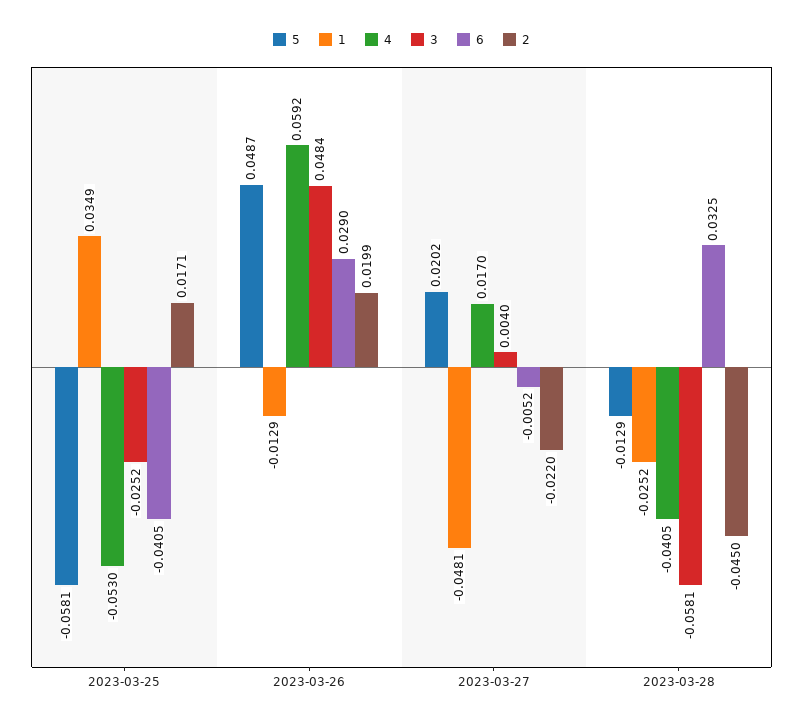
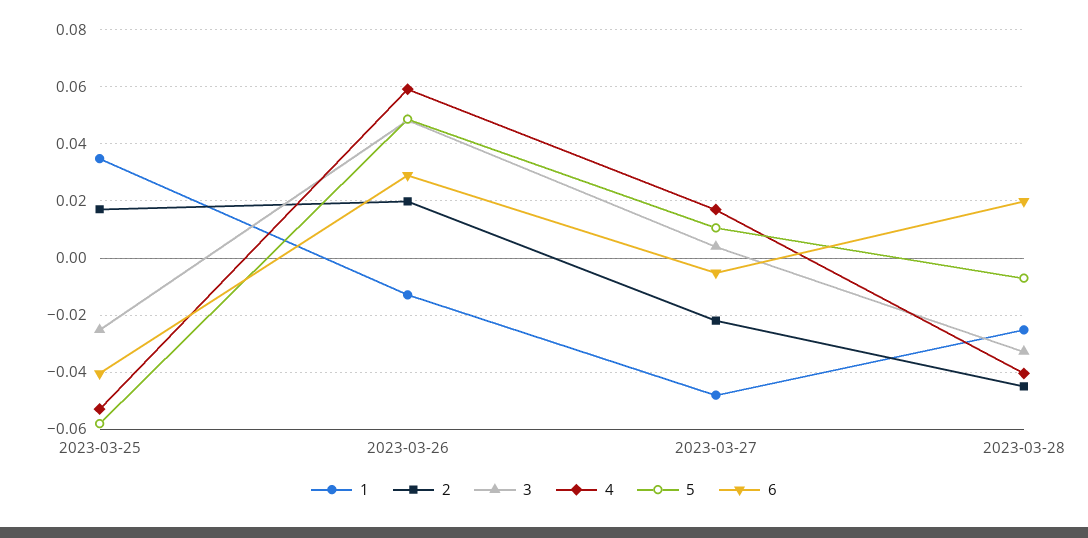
5, 2023-03-27: 0.0202 -> 0.01
5, 2023-03-28: -0.0129 -> -0.0075
3, 2023-03-28: -0.0581 -> -0.0325
6, 2023-03-28: 0.0325 -> 0.02

